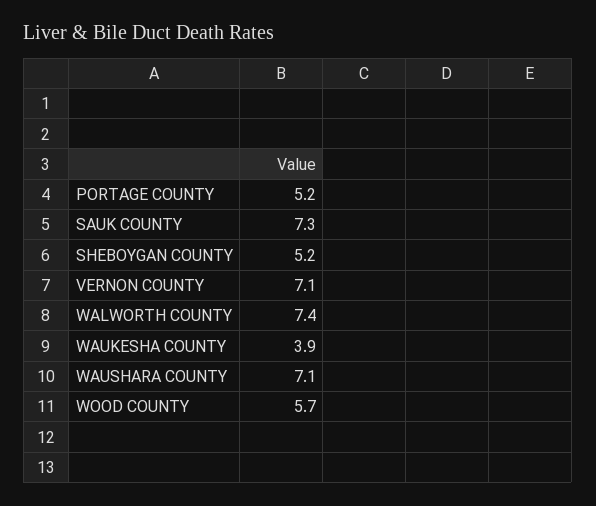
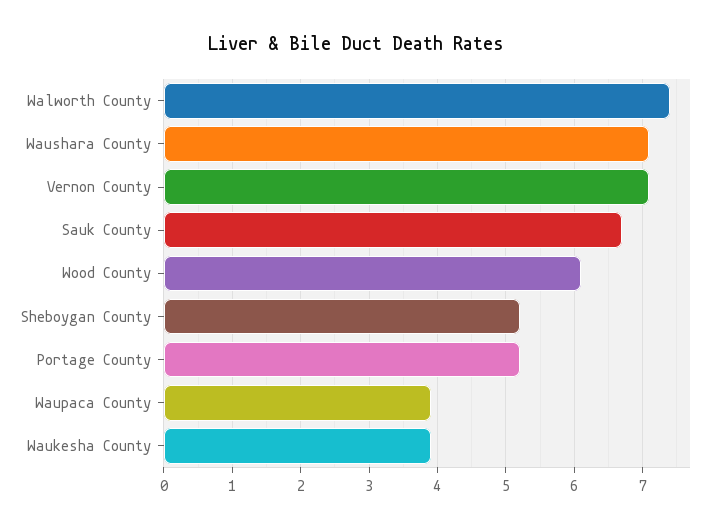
SAUK COUNTY: 7.3 -> 6.7
WOOD COUNTY: 5.7 -> 6.1
Waupaca County: none -> 3.9

